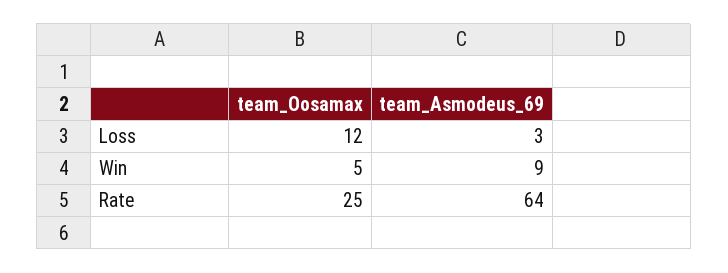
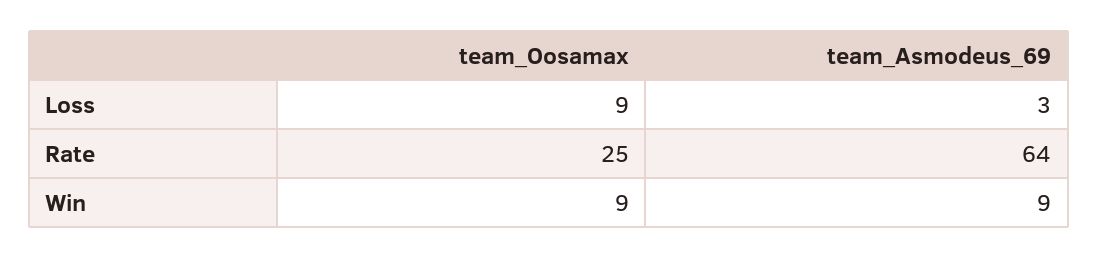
team_Oosamax, Loss: 12 -> 9
team_Oosamax, Win: 5 -> 9

